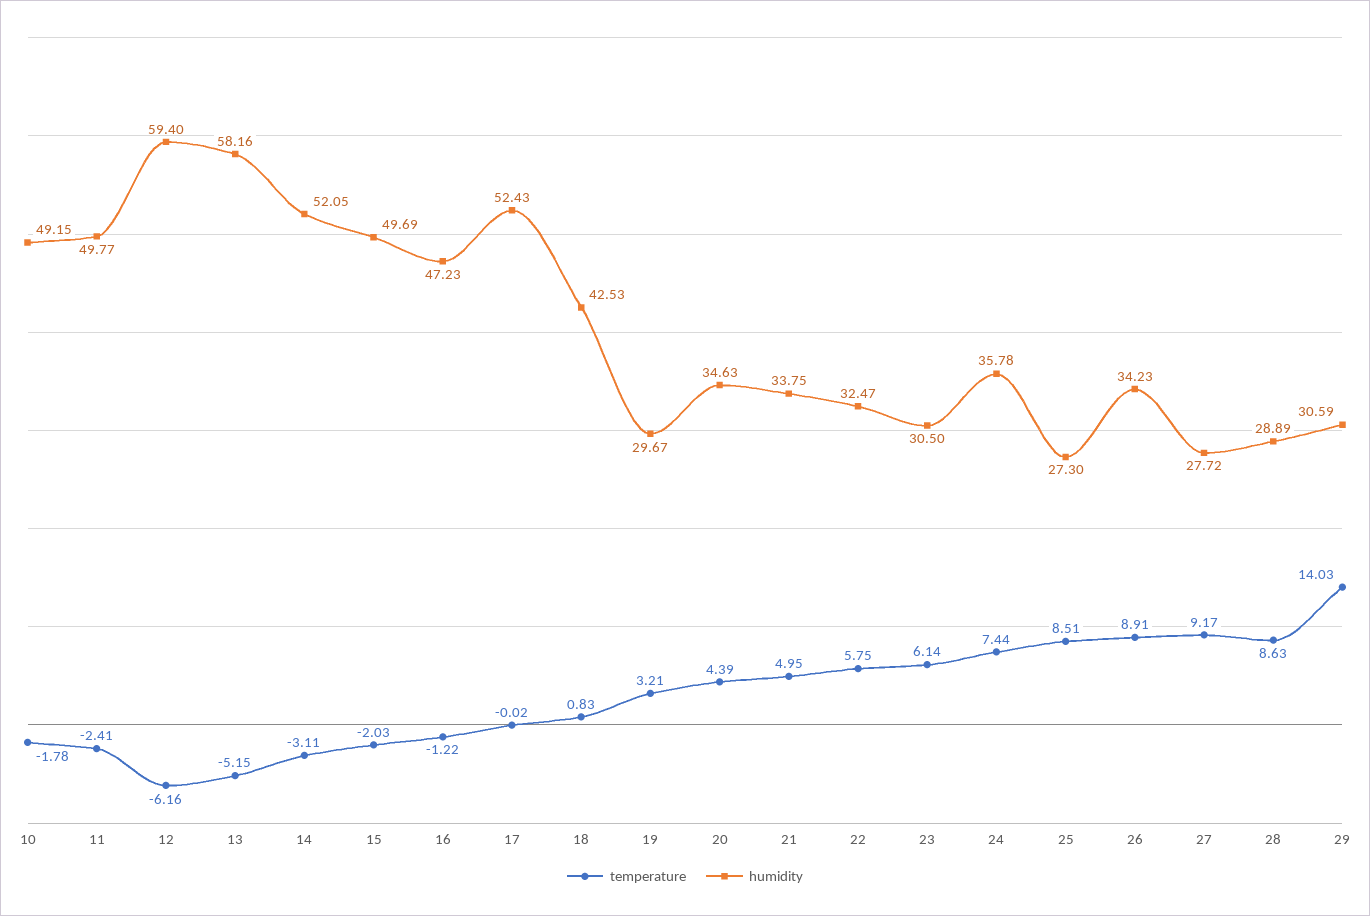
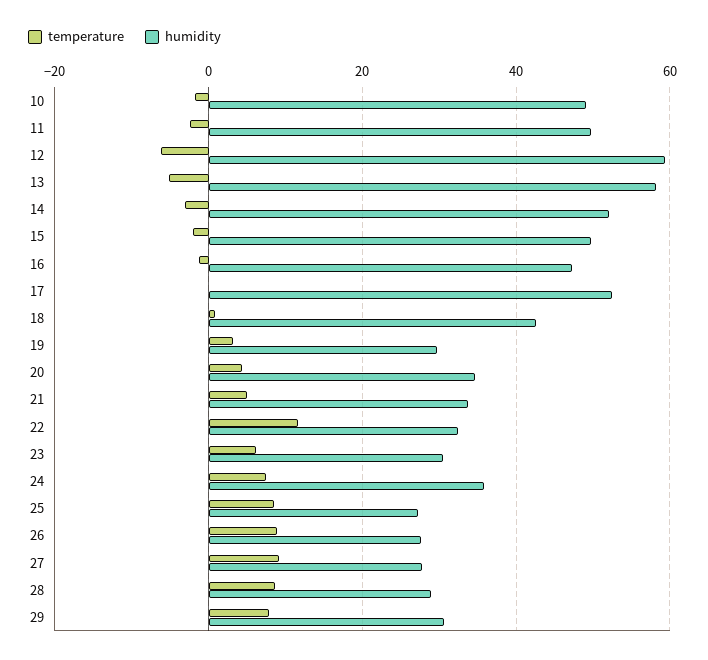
temperature, 22: 5.75 -> 12
humidity, 26: 34.23 -> 28
temperature, 29: 14.03 -> 8

